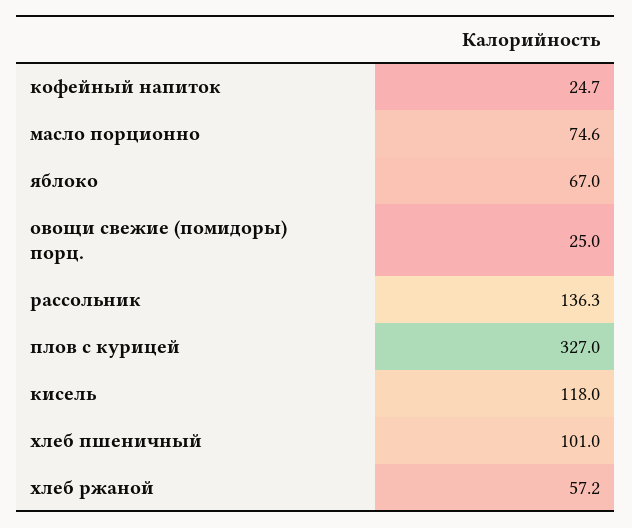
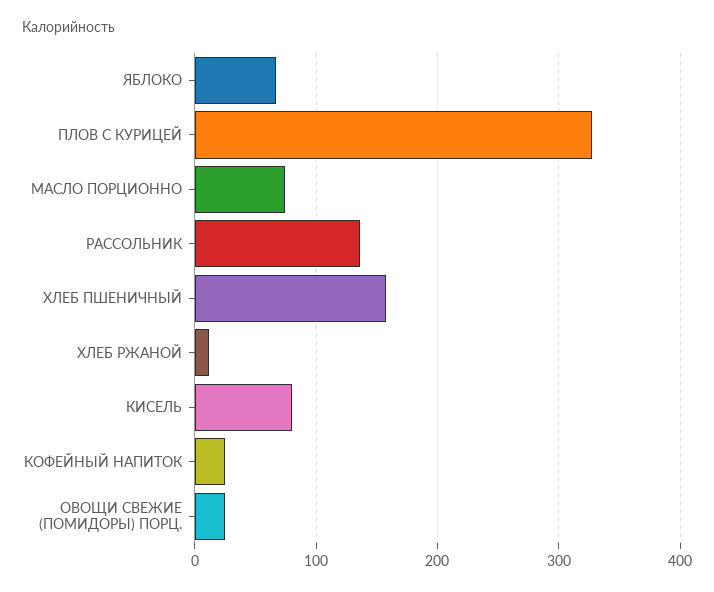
кисель: 118 -> 80
хлеб пшеничный: 101 -> 160
хлеб ржаной: 57.2 -> 10

